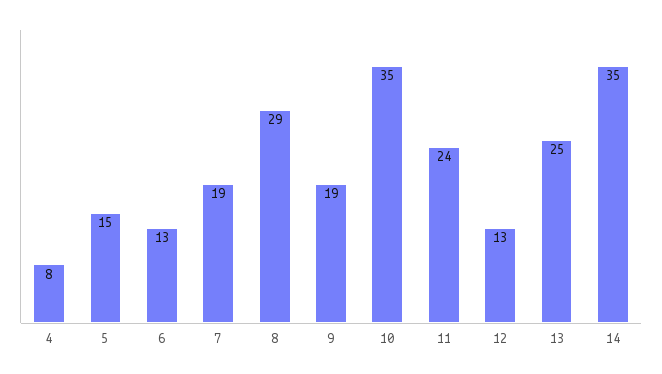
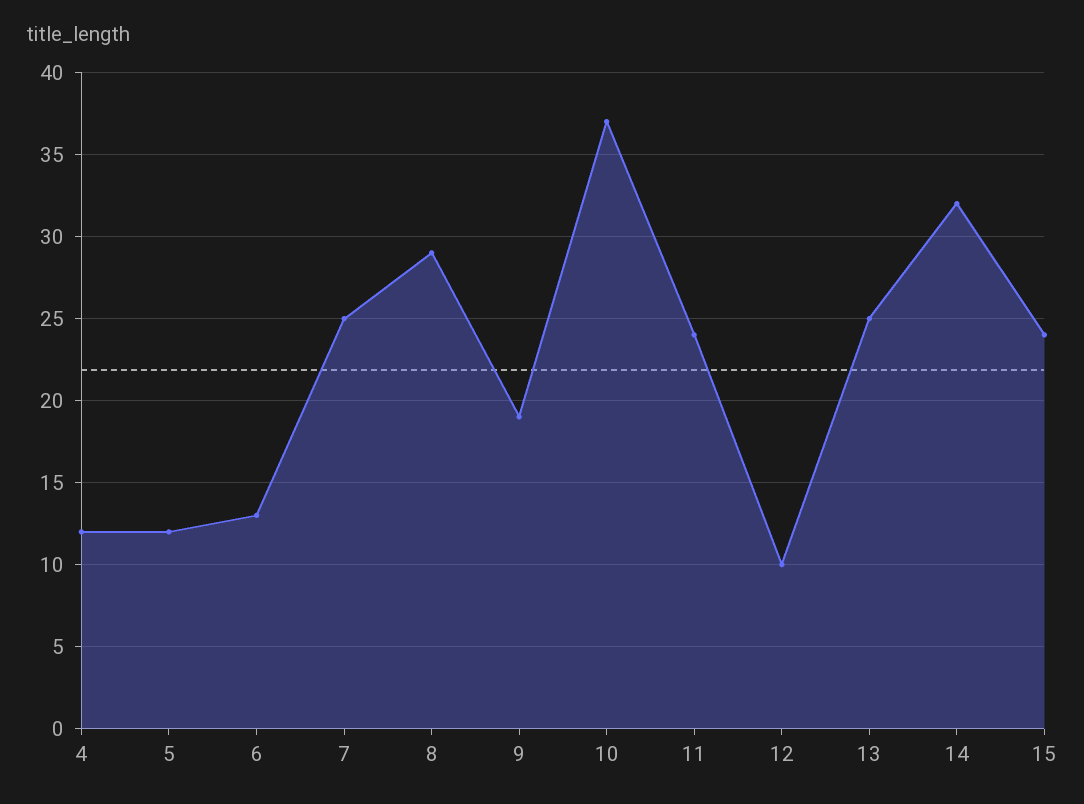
4: 8 -> 12
5: 15 -> 12
7: 19 -> 25
10: 35 -> 37
12: 13 -> 10
14: 35 -> 32
15: none -> 24

